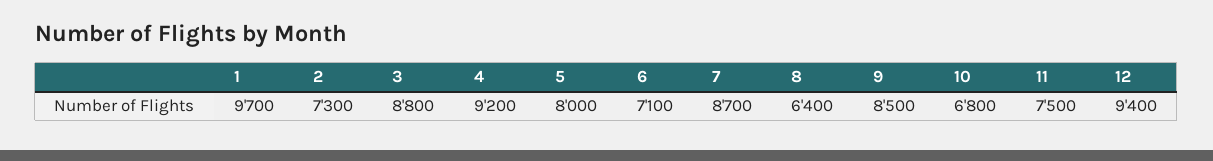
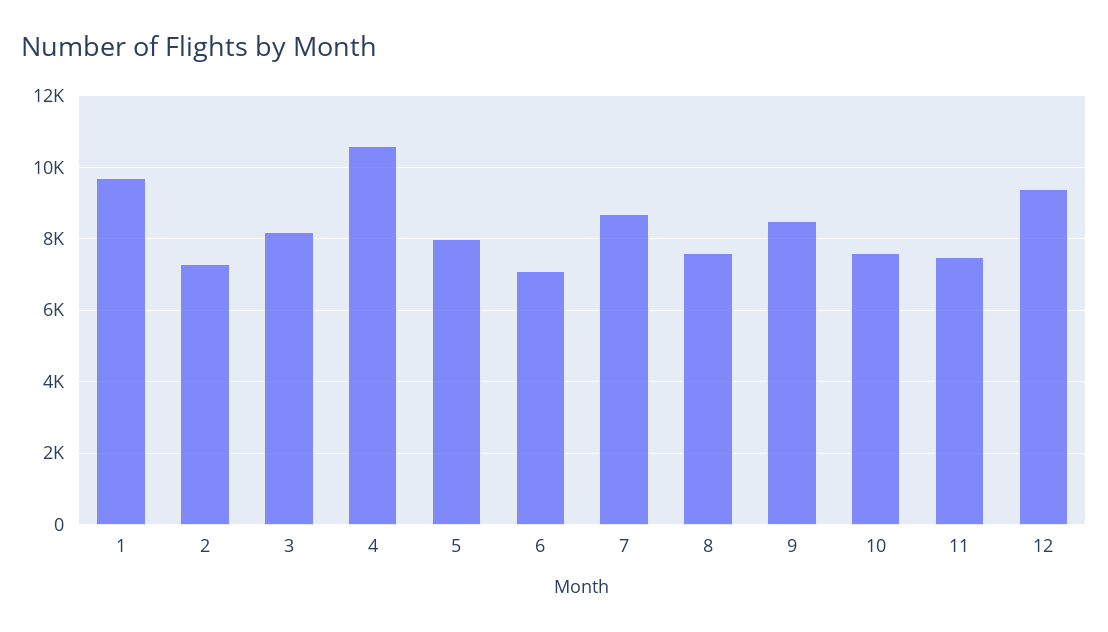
3: 8800 -> 8200
4: 9200 -> 10600
8: 6400 -> 7600
10: 6800 -> 7600

